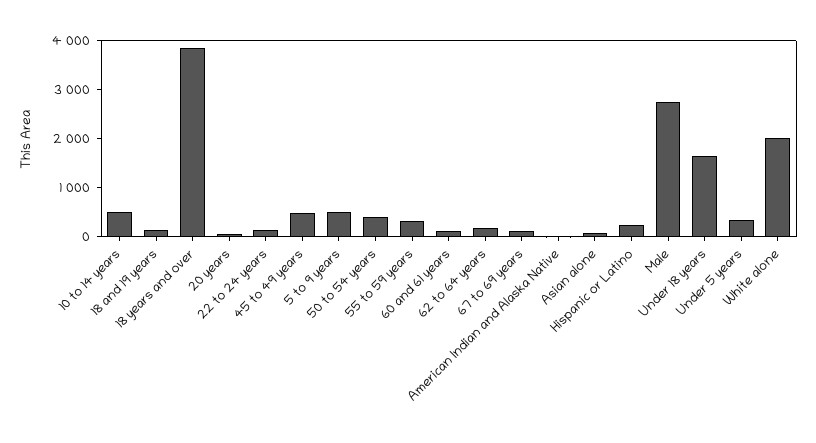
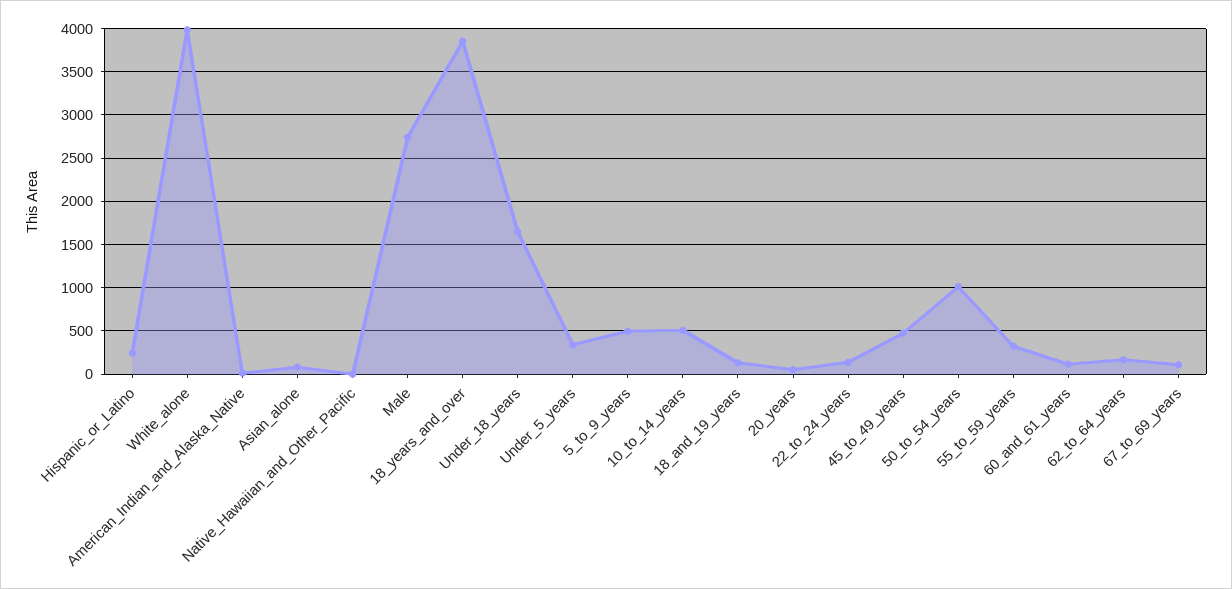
50 to 54 years: 400 -> 1000
White alone: 2000 -> 4000
Native_Hawaiian_and_Other_Pacific: none -> 0

